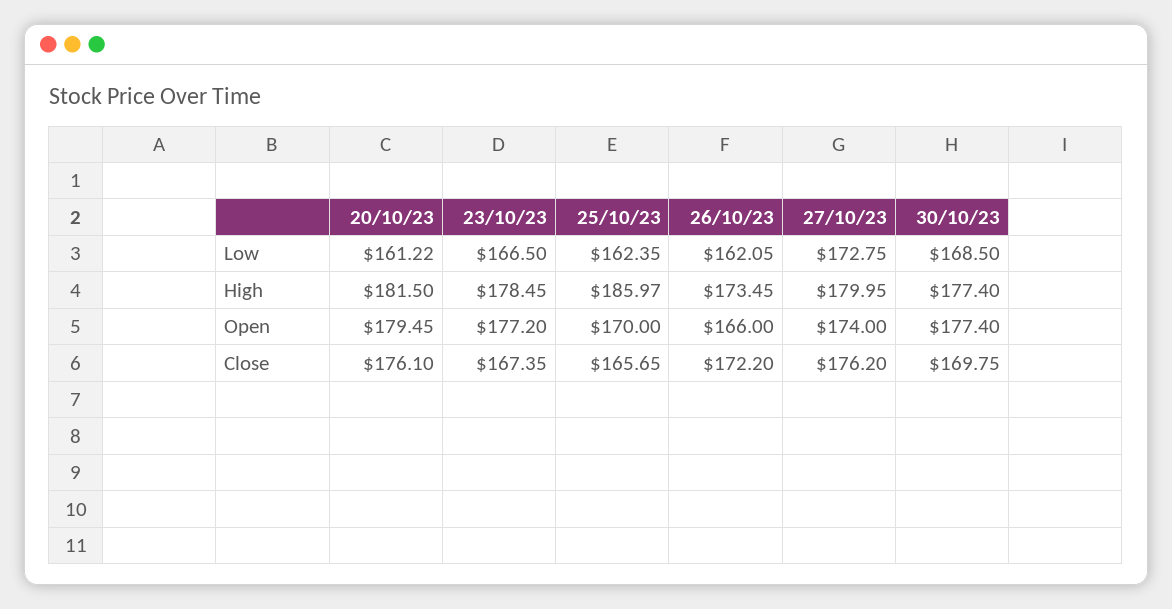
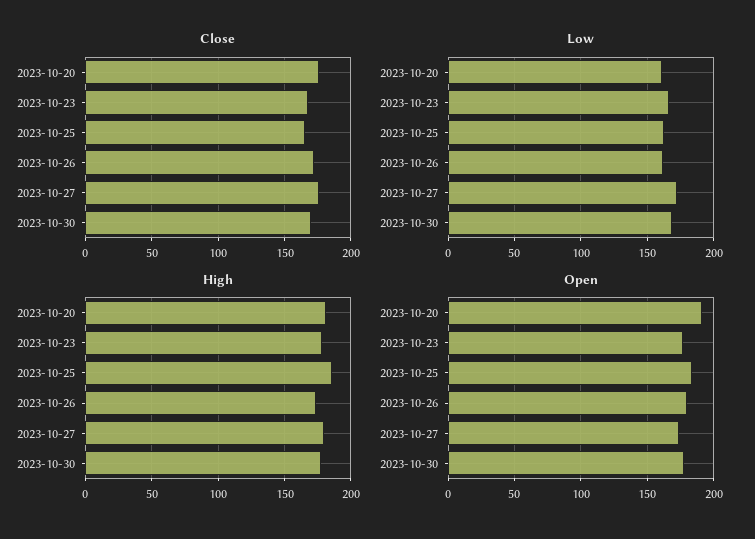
Open, 20/10/23: 179.45 -> 190
Open, 25/10/23: 170 -> 185
Open, 26/10/23: 166 -> 180

